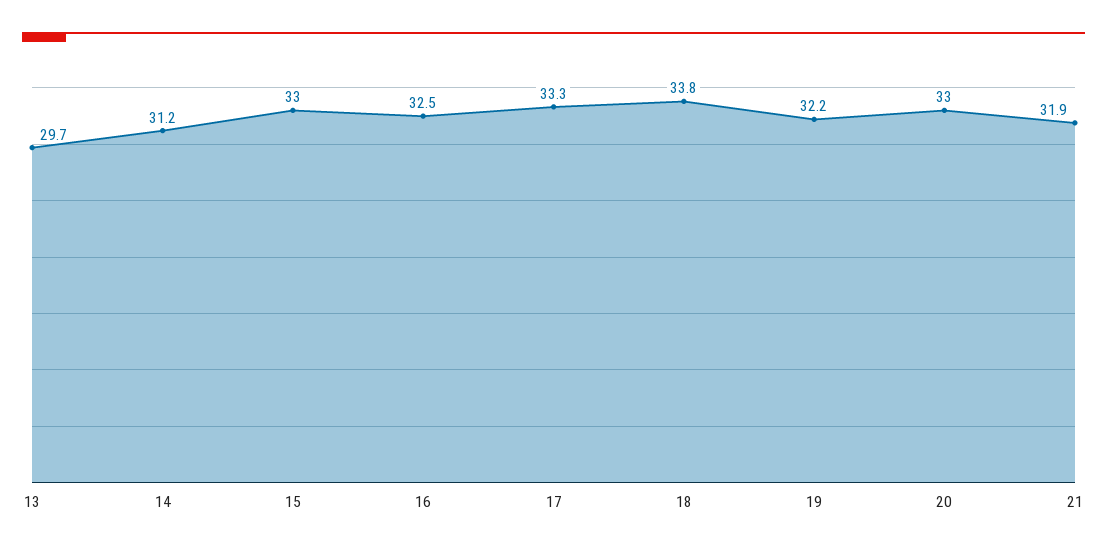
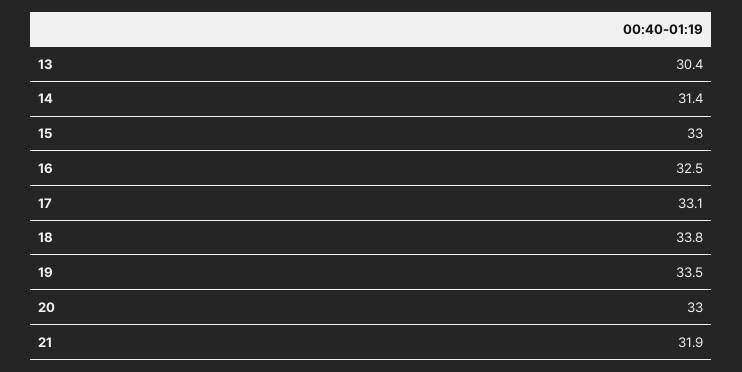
13: 29.7 -> 30.4
14: 31.2 -> 31.4
17: 33.3 -> 33.1
19: 32.2 -> 33.5

